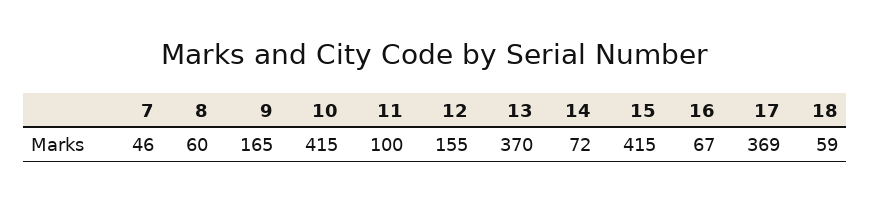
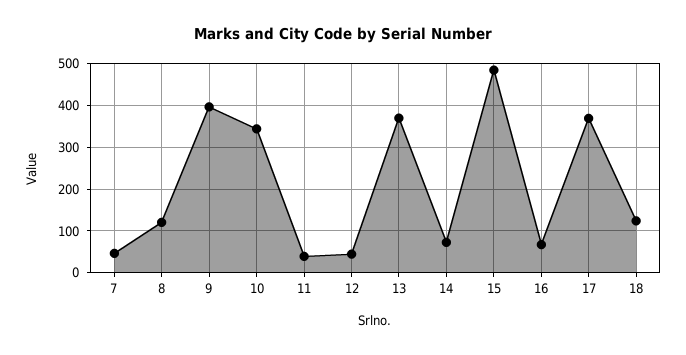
8: 60 -> 120
9: 165 -> 400
10: 415 -> 340
11: 100 -> 40
12: 155 -> 40
15: 415 -> 480
18: 59 -> 120

